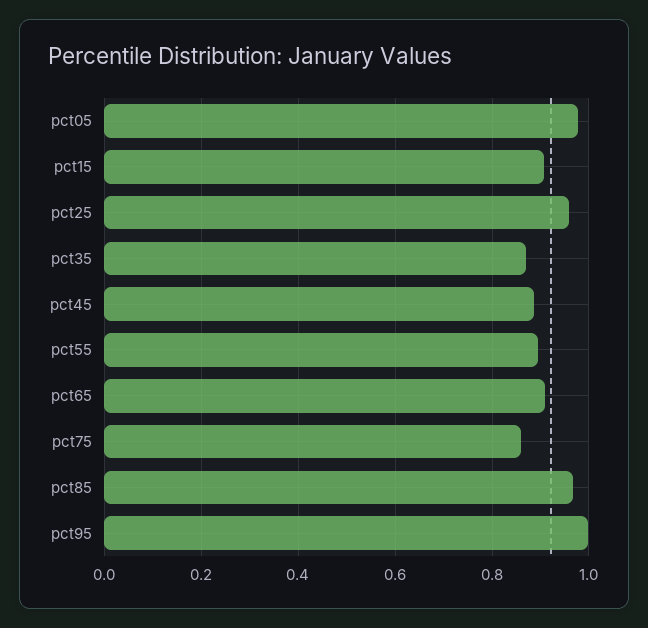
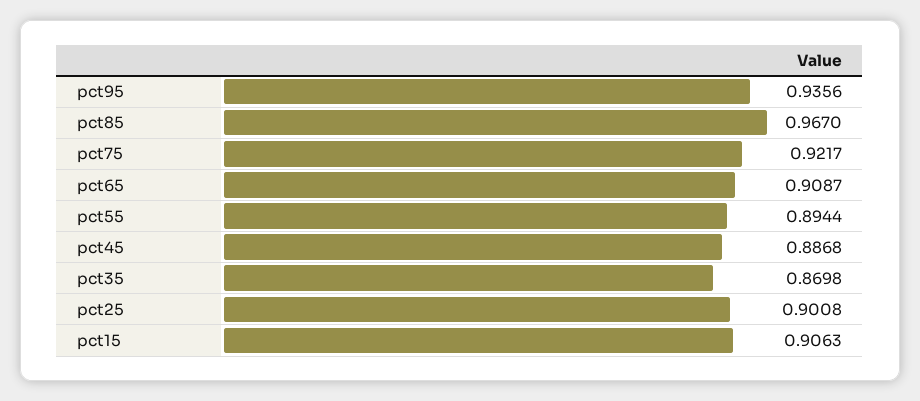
pct05: 0.98 -> none
pct25: 0.96 -> 0.9008
pct75: 0.86 -> 0.9217
pct95: 1 -> 0.9356

